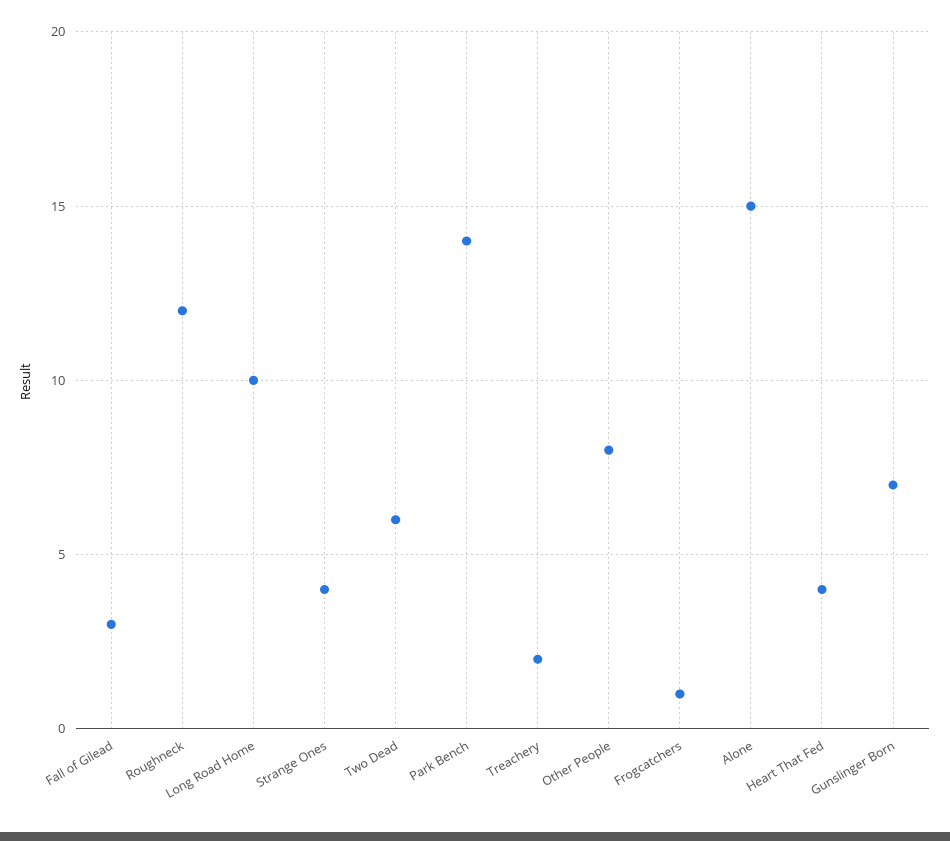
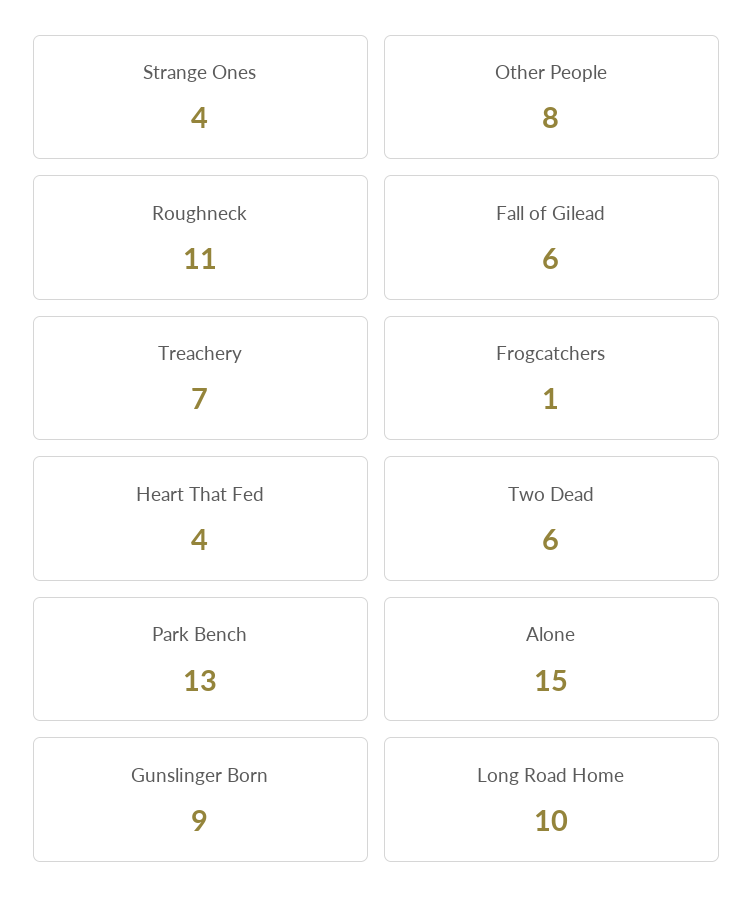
Fall of Gilead: 3 -> 6
Roughneck: 12 -> 11
Park Bench: 14 -> 13
Treachery: 2 -> 7
Gunslinger Born: 7 -> 9

